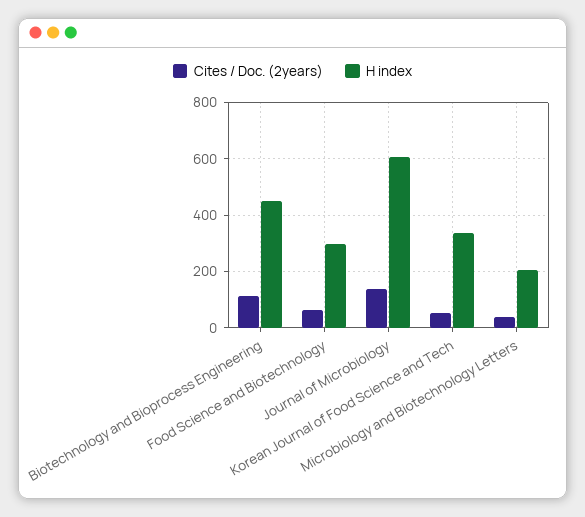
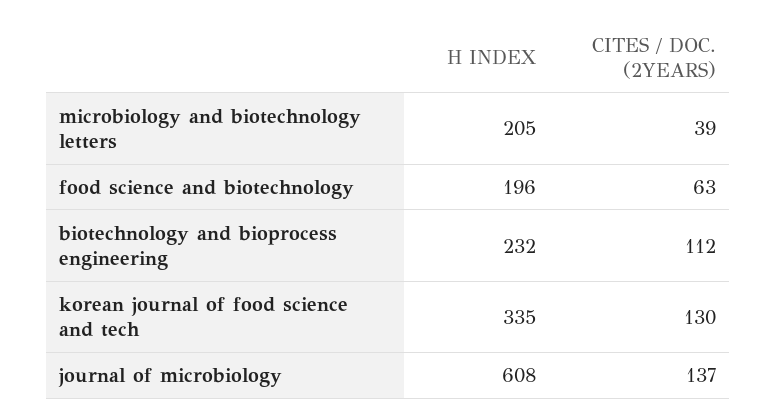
H index, Biotechnology and Bioprocess Engineering: 450 -> 232
H index, Food Science and Biotechnology: 300 -> 196
Cites / Doc. (2years), Korean Journal of Food Science and Tech: 50 -> 130

